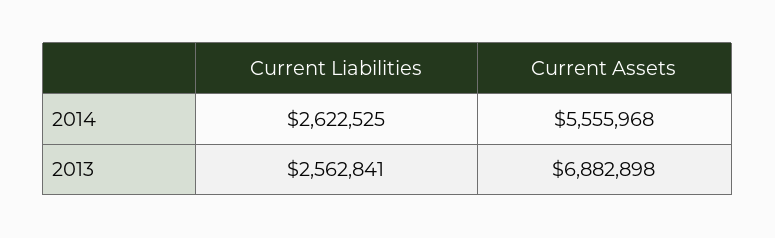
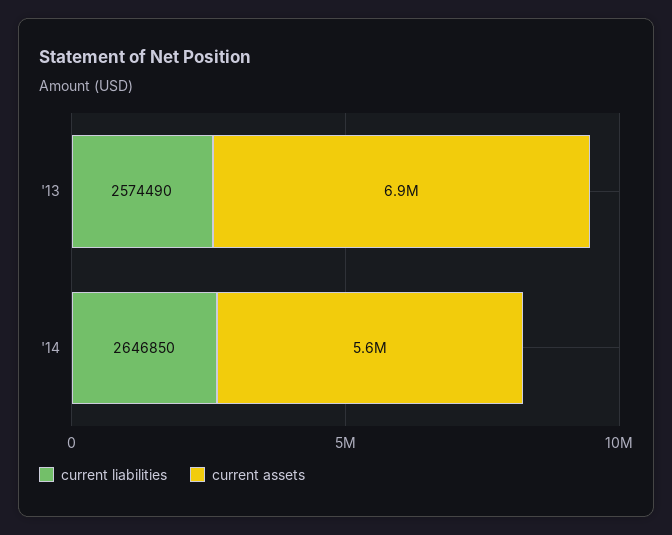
Current Liabilities, 2014: 2622525 -> 2646850
Current Liabilities, 2013: 2562841 -> 2574490

